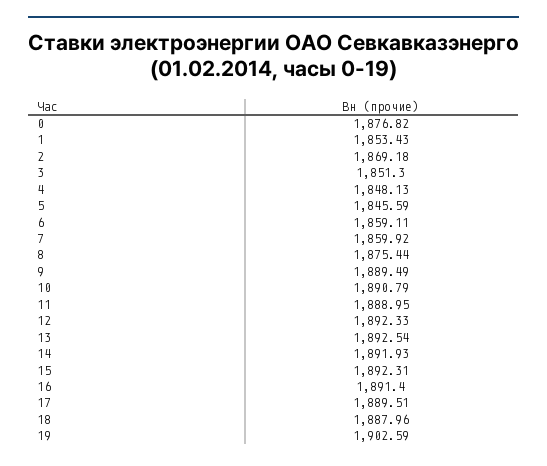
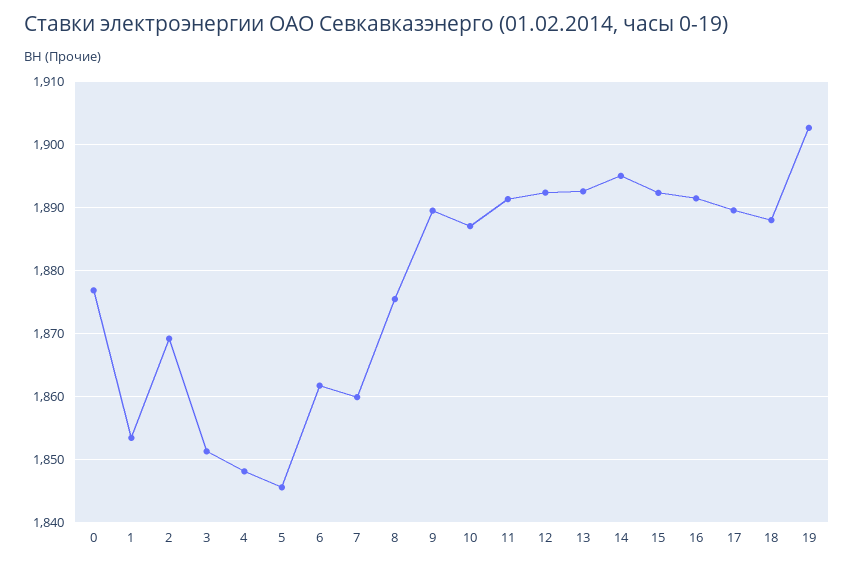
6: 1859.11 -> 1862
10: 1890.79 -> 1887
11: 1888.95 -> 1891
14: 1891.93 -> 1895

